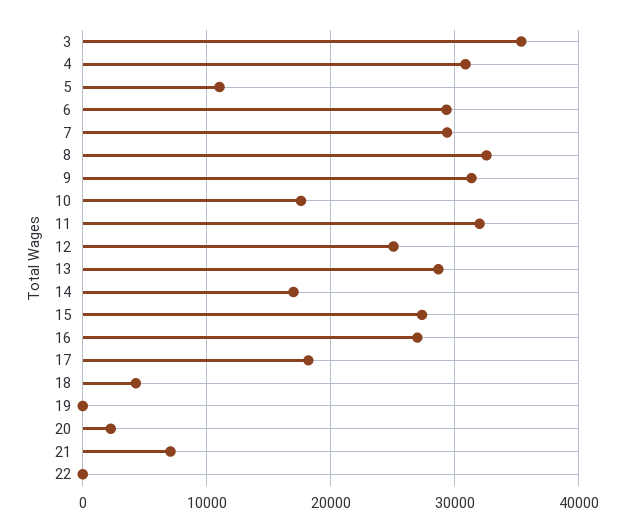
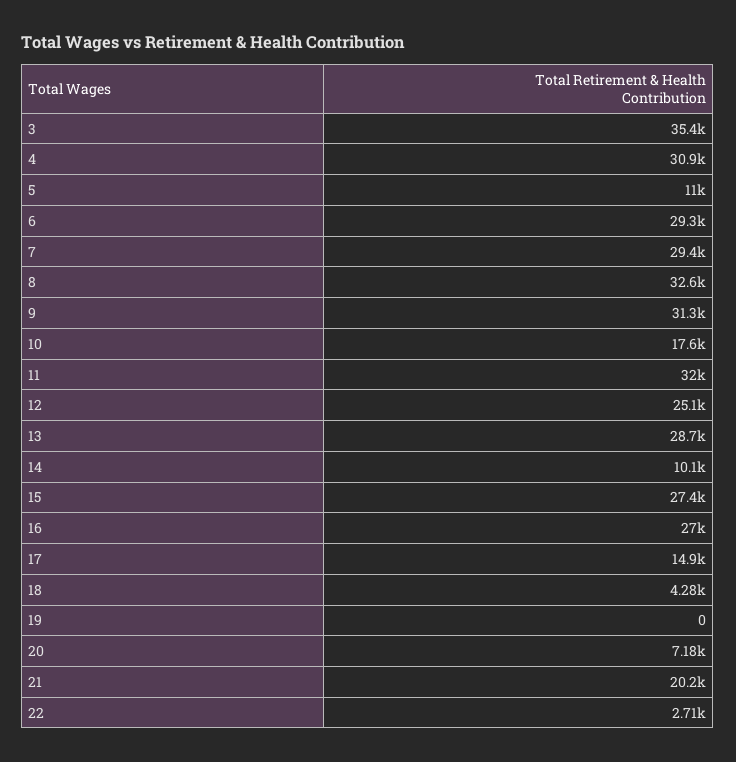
14: 17000 -> 10100
17: 18000 -> 14900
20: 2000 -> 7180
21: 7000 -> 20200
22: 0 -> 2710

